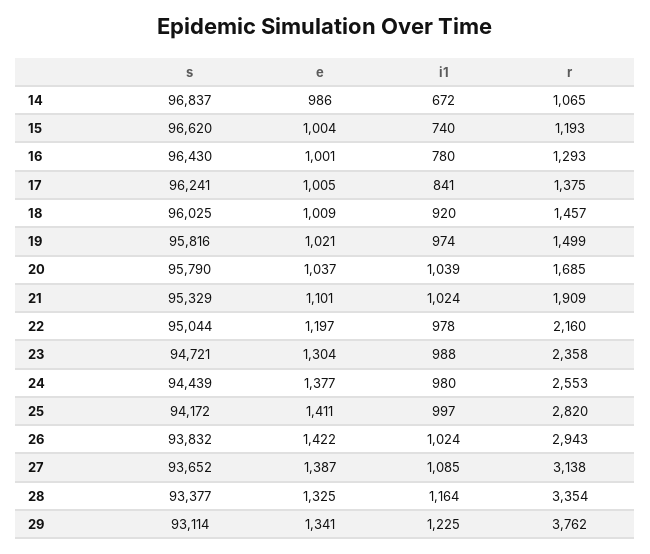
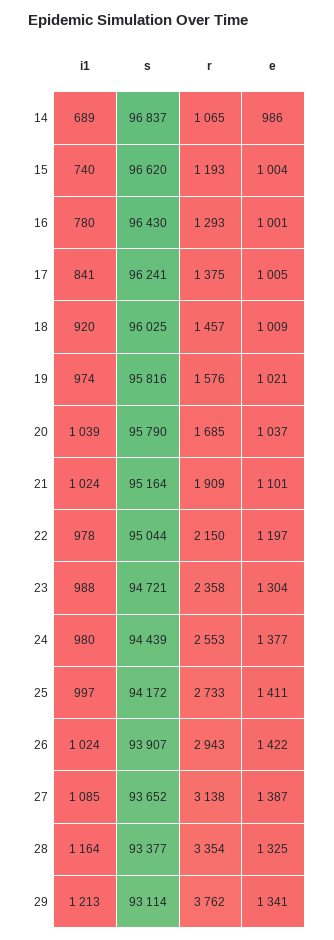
i1, 14: 672 -> 689
r, 19: 1499 -> 1576
s, 21: 95329 -> 95164
r, 22: 2160 -> 2150
r, 25: 2820 -> 2733
s, 26: 93832 -> 93907
i1, 29: 1225 -> 1213

